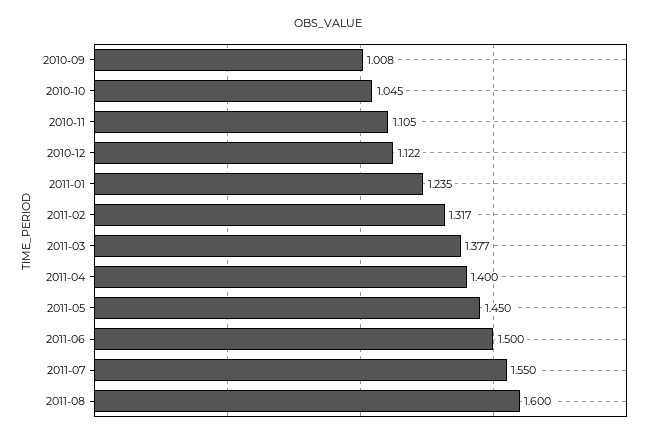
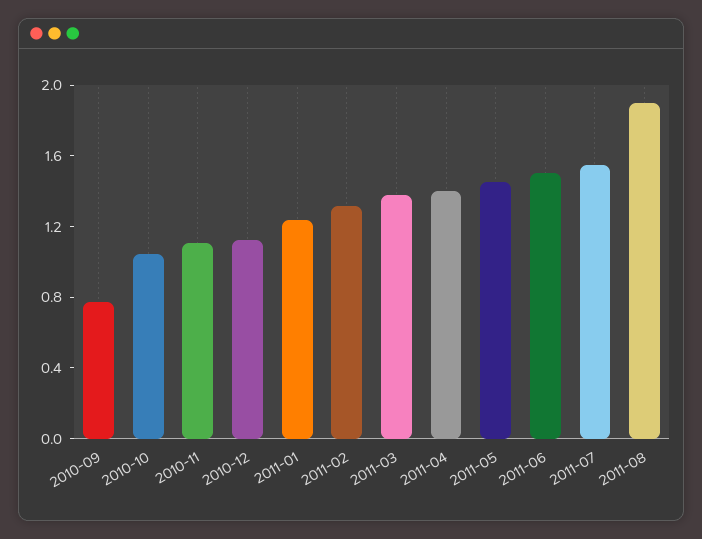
2010-09: 1.008 -> 0.8
2011-08: 1.6 -> 1.9

